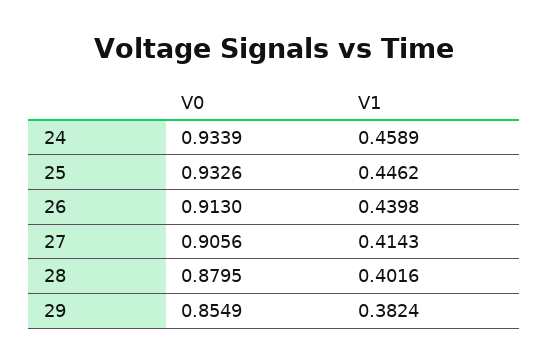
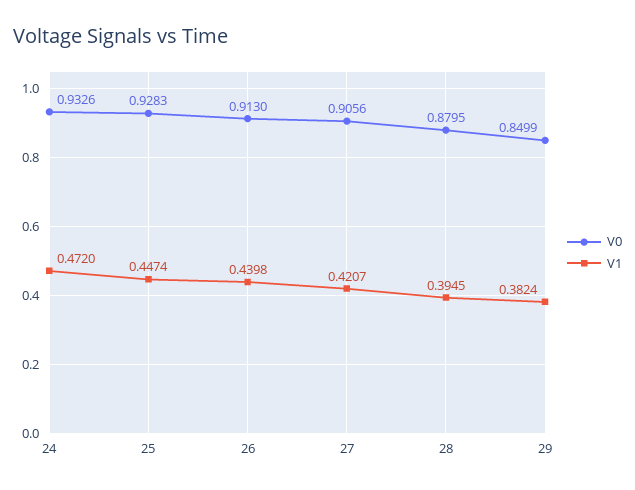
V0, 24: 0.9339 -> 0.9326
V1, 24: 0.4589 -> 0.472
V0, 25: 0.9326 -> 0.9283
V1, 25: 0.4462 -> 0.4474
V1, 27: 0.4143 -> 0.4207
V1, 28: 0.4016 -> 0.3945
V0, 29: 0.8549 -> 0.8499

